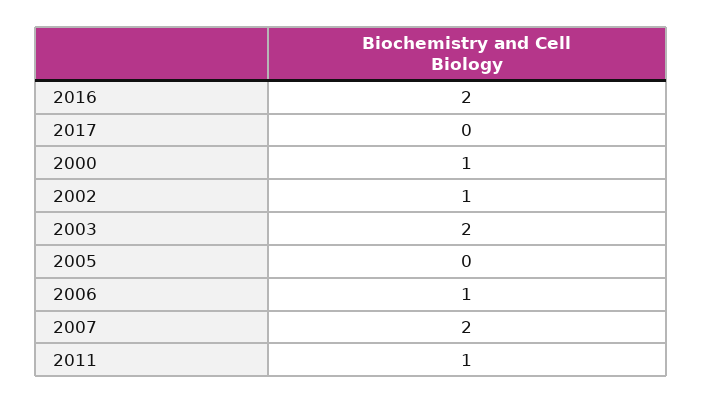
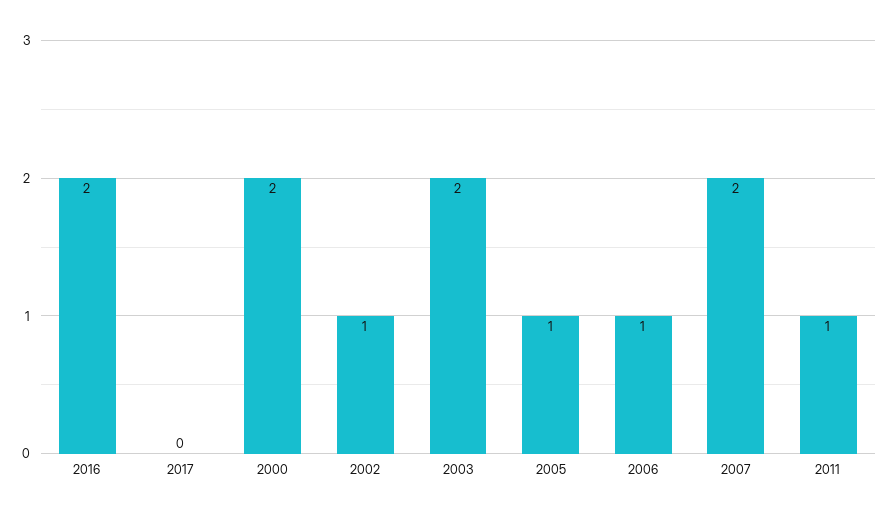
2000: 1 -> 2
2005: 0 -> 1

